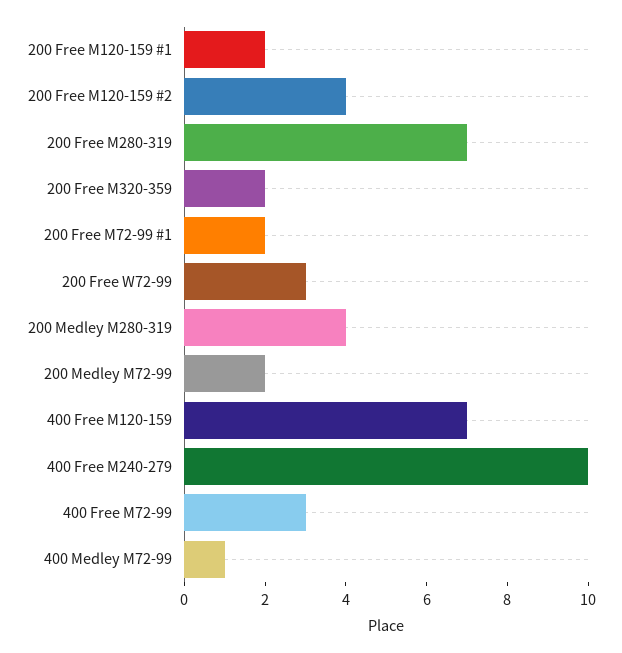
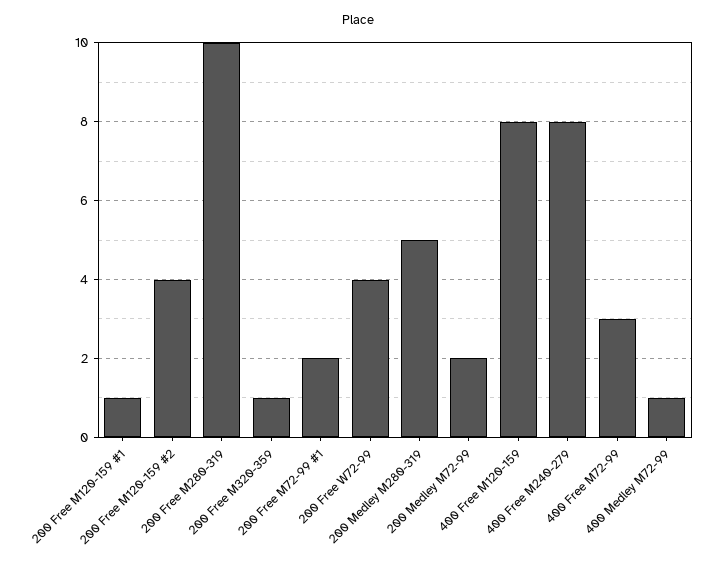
200 Free M120-159 #1: 2 -> 1
200 Free M280-319: 7 -> 10
200 Free M320-359: 2 -> 1
200 Free W72-99: 3 -> 4
200 Medley M280-319: 4 -> 5
400 Free M120-159: 7 -> 8
400 Free M240-279: 10 -> 8

